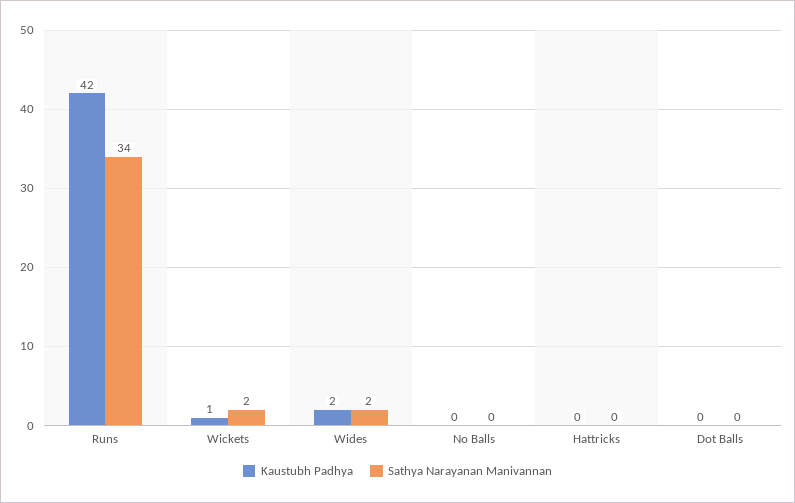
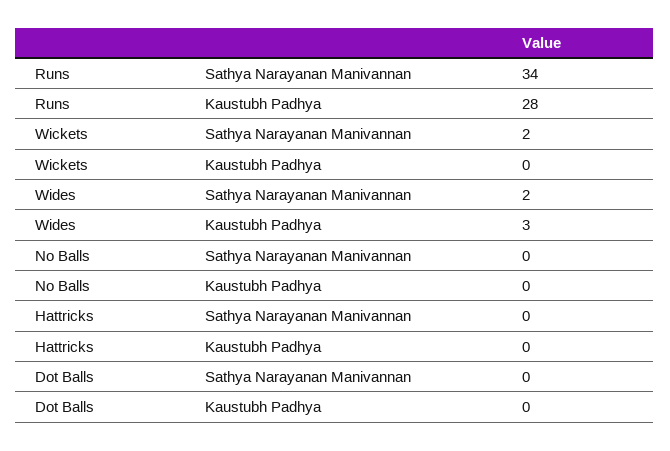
Kaustubh Padhya, Runs: 42 -> 28
Kaustubh Padhya, Wickets: 1 -> 0
Kaustubh Padhya, Wides: 2 -> 3

